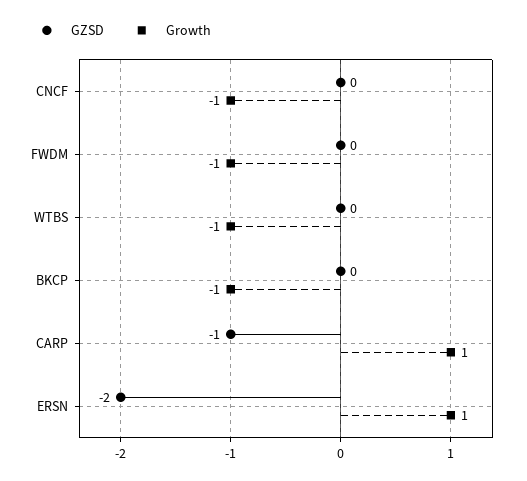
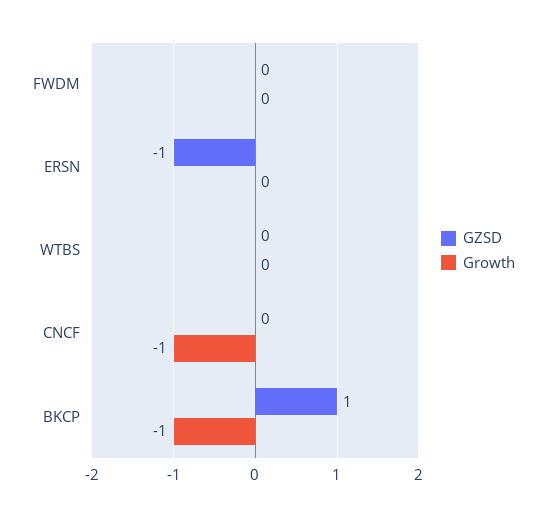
Growth, FWDM: -1 -> 0
Growth, WTBS: -1 -> 0
GZSD, BKCP: 0 -> 1
GZSD, CARP: -1 -> none
Growth, CARP: 1 -> none
GZSD, ERSN: -2 -> -1
Growth, ERSN: 1 -> 0

